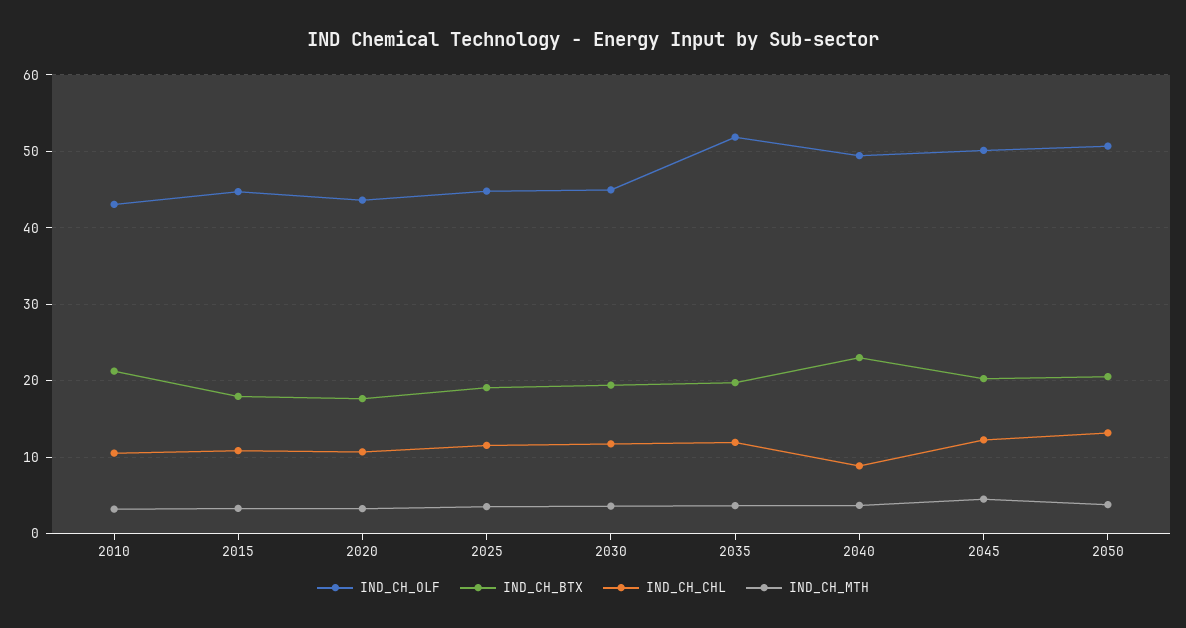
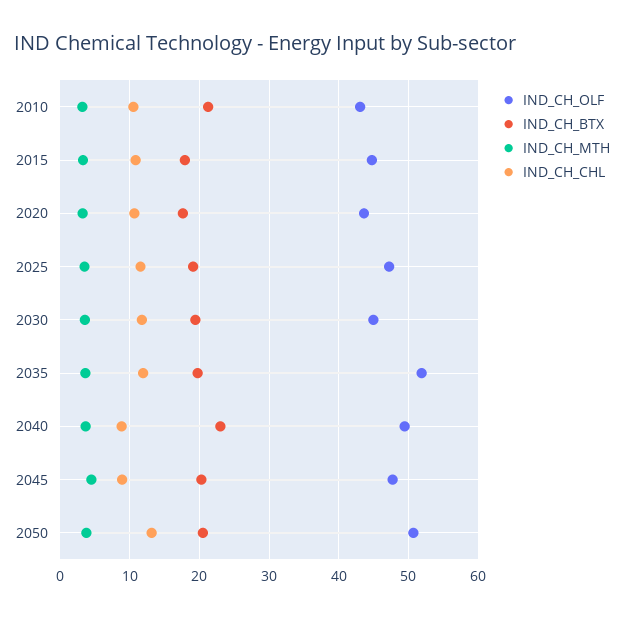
IND_CH_OLF, 2025: 45 -> 47
IND_CH_OLF, 2045: 50 -> 48
IND_CH_CHL, 2045: 12 -> 9

